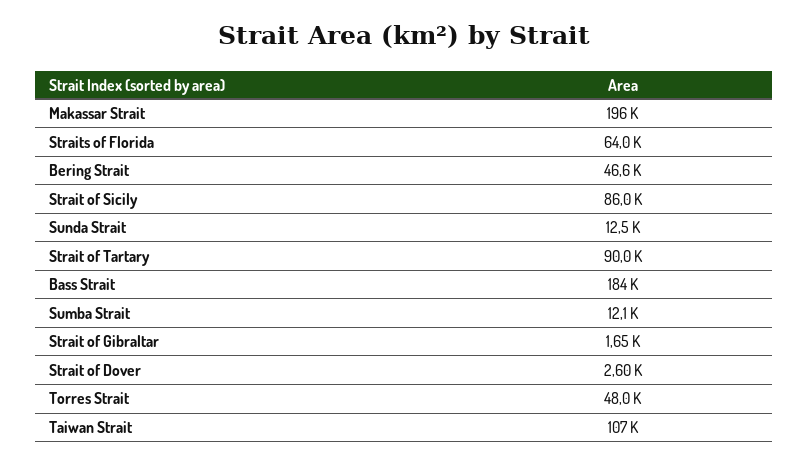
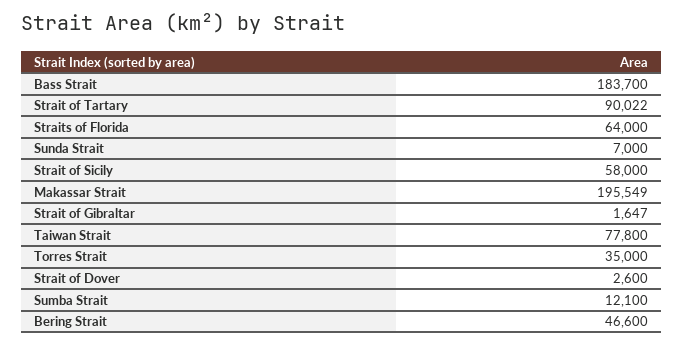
Strait of Sicily: 86000 -> 58000
Sunda Strait: 12500 -> 7000
Torres Strait: 48000 -> 35000
Taiwan Strait: 107000 -> 77800

